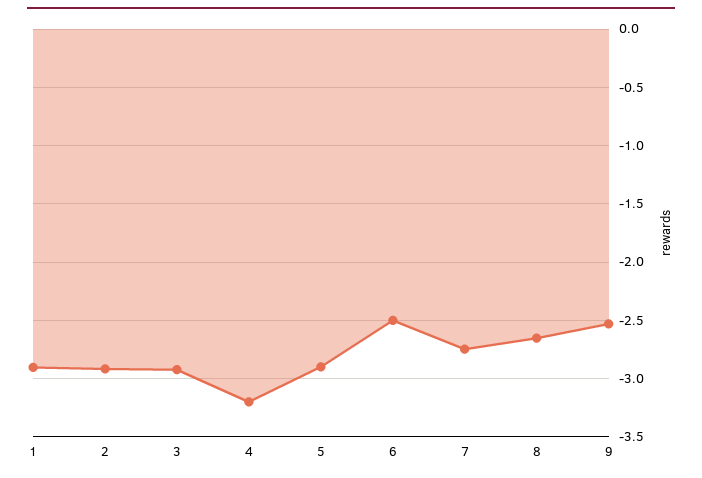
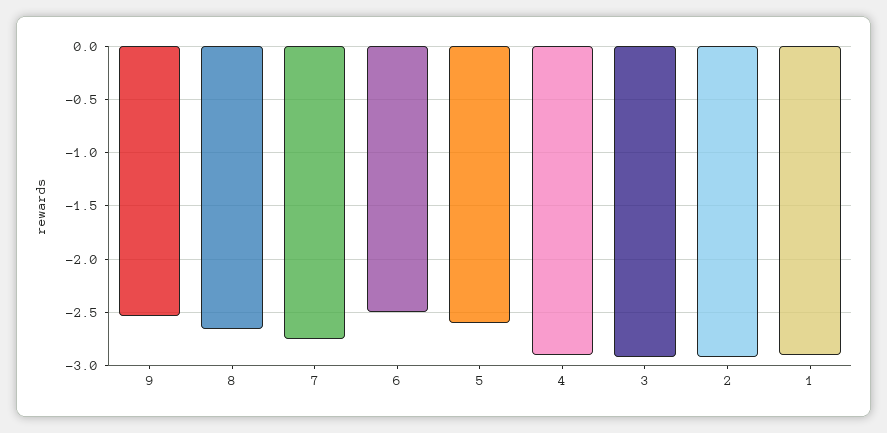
4: -3.2 -> -2.9
5: -2.9 -> -2.6

